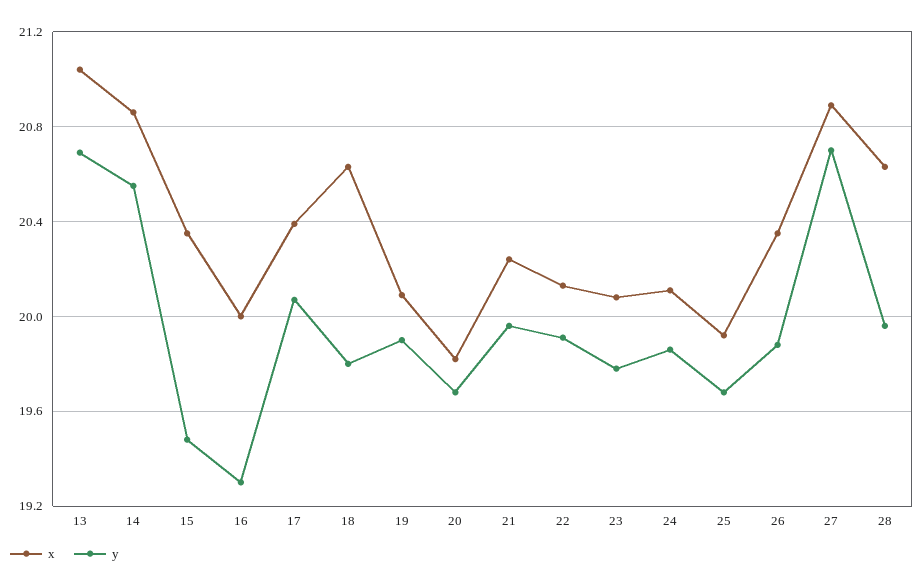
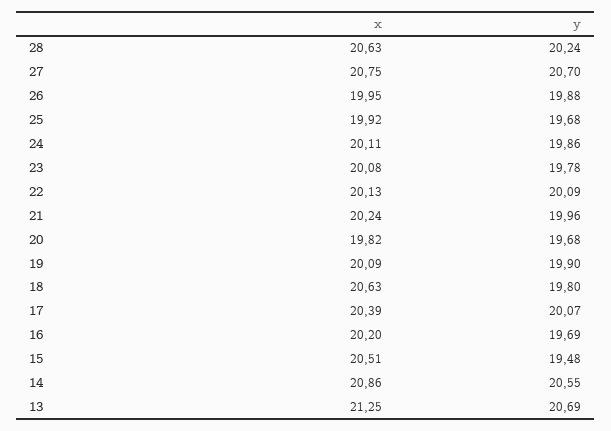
x, 13: 21.05 -> 21.25
x, 15: 20.35 -> 20.51
x, 16: 20 -> 20.2
y, 16: 19.3 -> 19.69
y, 22: 19.9 -> 20.09
x, 26: 20.35 -> 19.95
x, 27: 20.9 -> 20.75
y, 28: 19.95 -> 20.24

